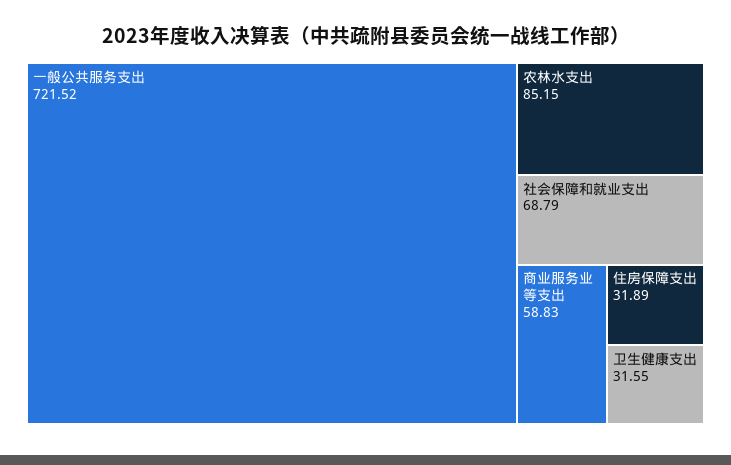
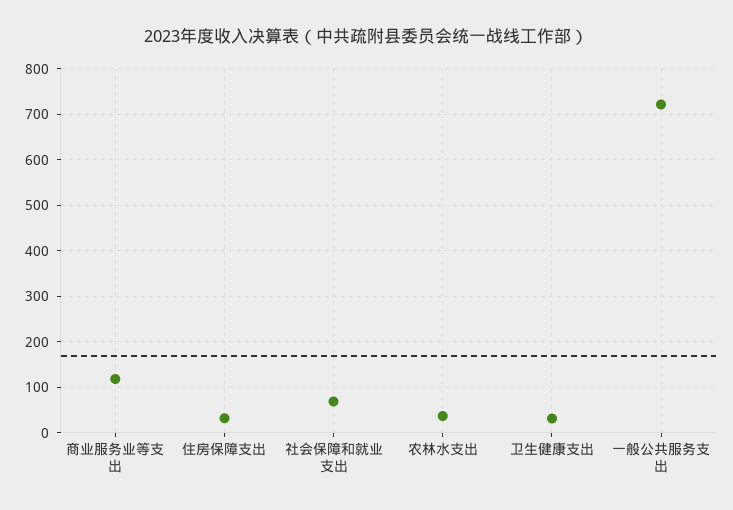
农林水支出: 85.15 -> 40
商业服务业等支出: 58.83 -> 120

